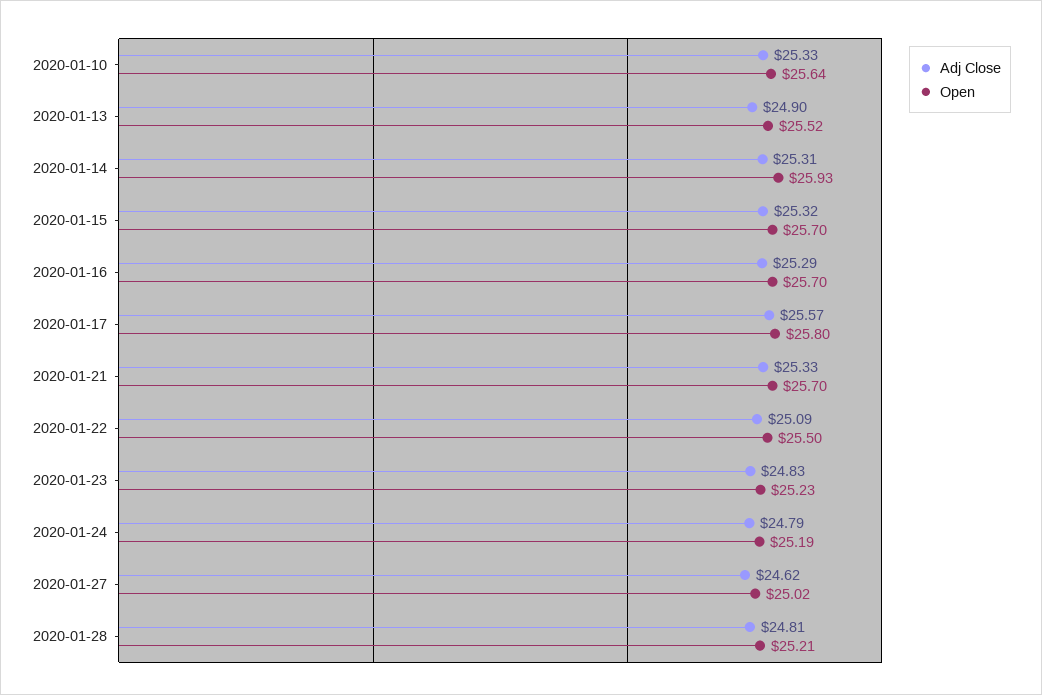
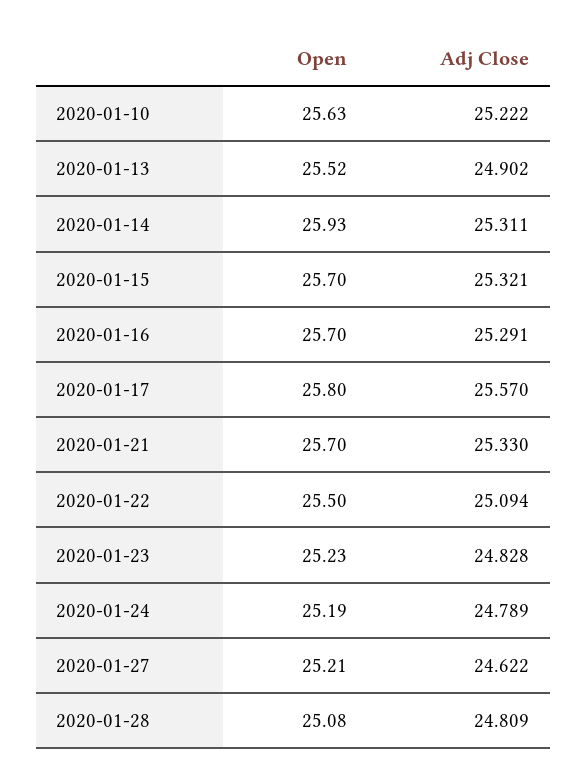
Adj Close, 2020-01-10: 25.33 -> 25.222
Open, 2020-01-10: 25.64 -> 25.63
Open, 2020-01-27: 25.02 -> 25.21
Open, 2020-01-28: 25.21 -> 25.08

